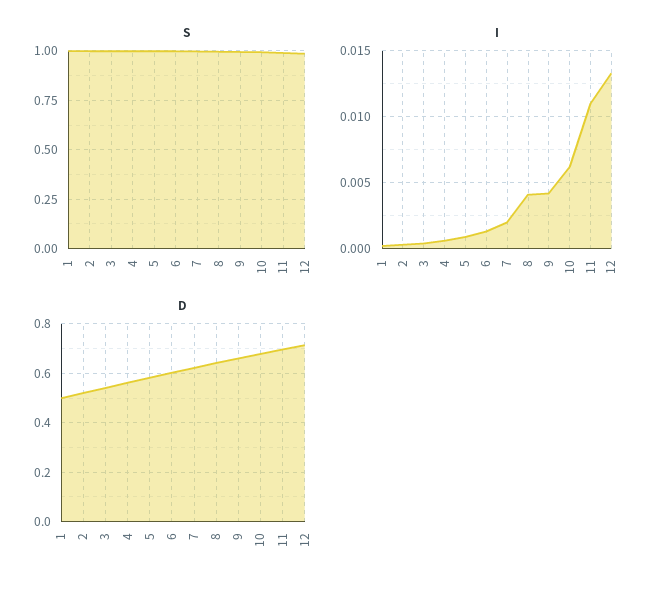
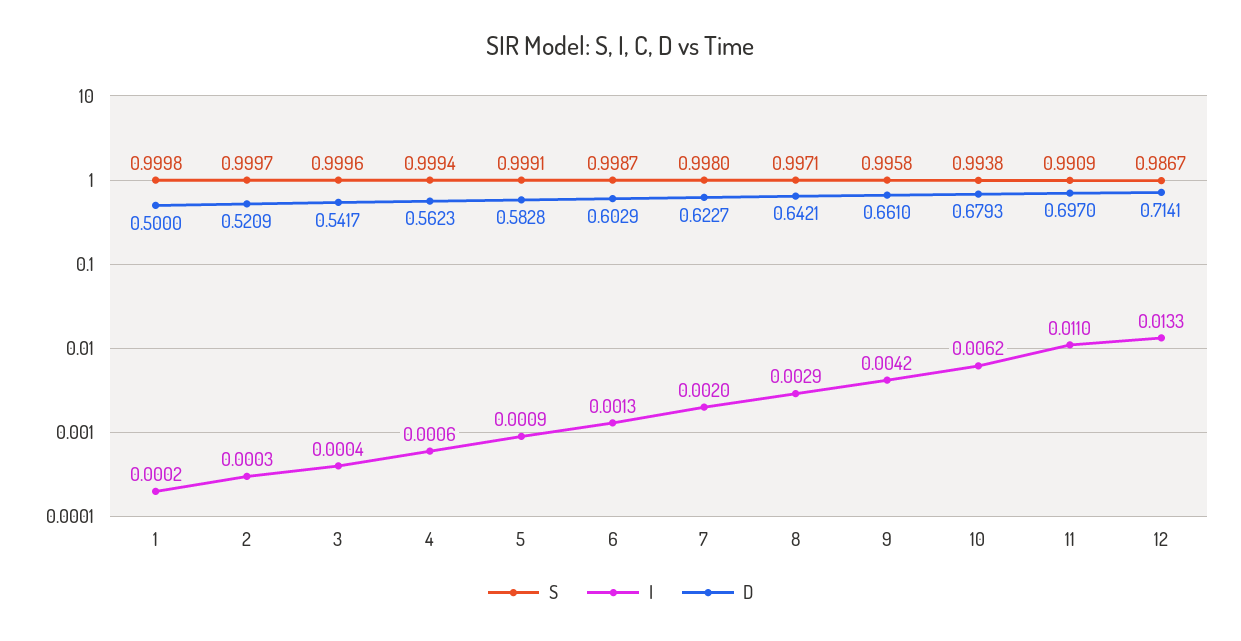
I, 8: 0.004 -> 0.0029

